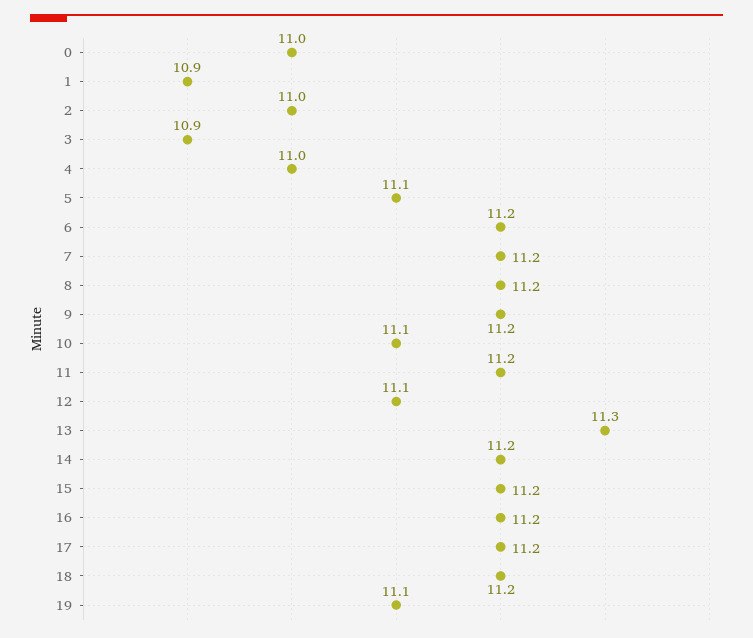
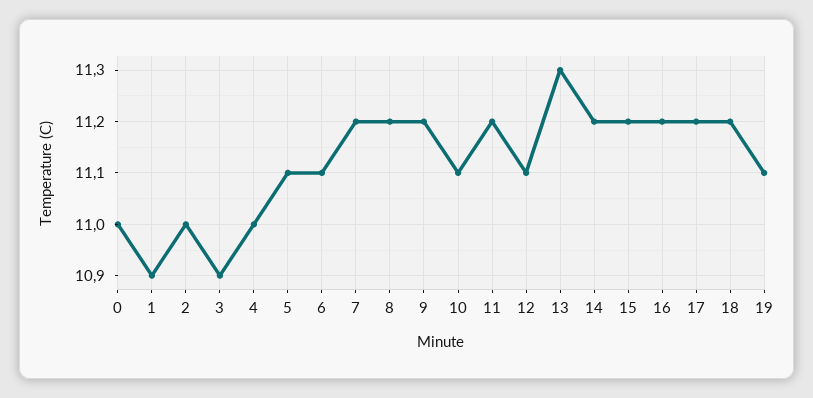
6: 11.2 -> 11.1

